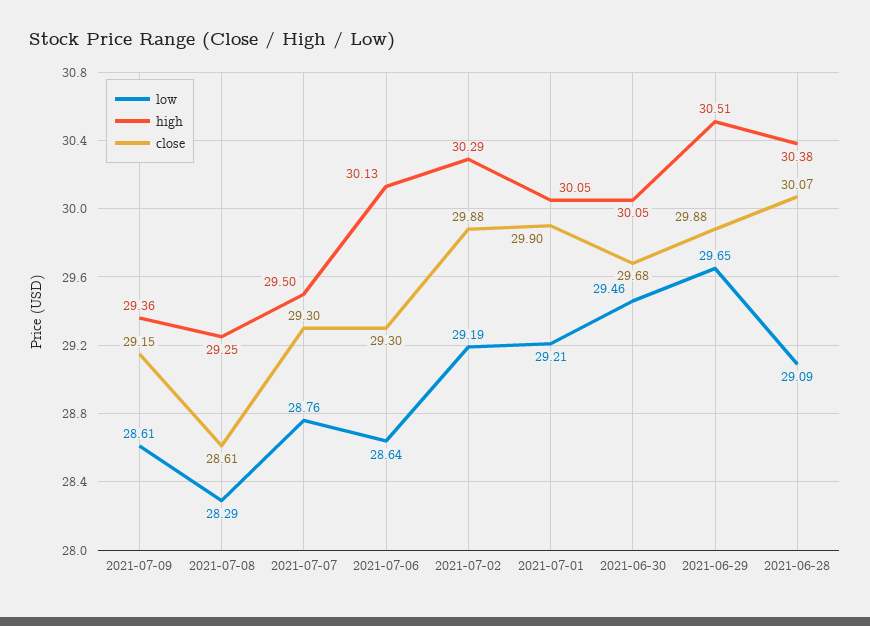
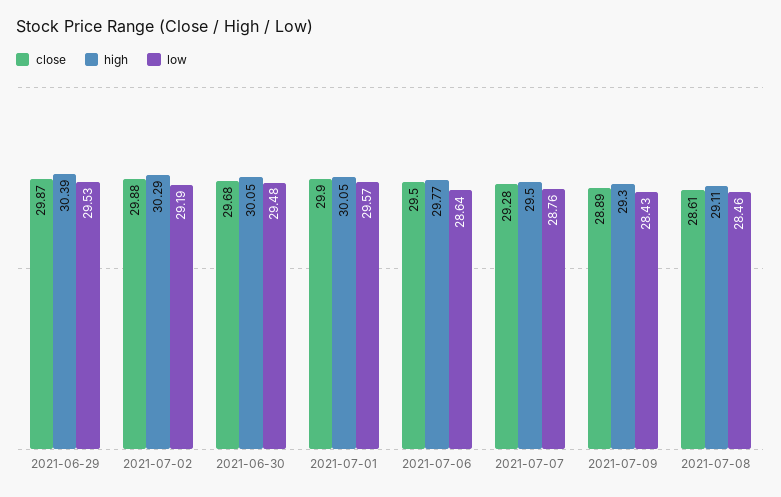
low, 2021-07-09: 28.61 -> 28.43
high, 2021-07-09: 29.36 -> 29.3
close, 2021-07-09: 29.15 -> 28.89
low, 2021-07-08: 28.29 -> 28.46
high, 2021-07-08: 29.25 -> 29.11
close, 2021-07-07: 29.3 -> 29.28
high, 2021-07-06: 30.13 -> 29.77
close, 2021-07-06: 29.3 -> 29.5
low, 2021-07-01: 29.21 -> 29.57
low, 2021-06-30: 29.46 -> 29.48
low, 2021-06-29: 29.65 -> 29.53
high, 2021-06-29: 30.51 -> 30.39
close, 2021-06-29: 29.88 -> 29.87
low, 2021-06-28: 29.09 -> none
high, 2021-06-28: 30.38 -> none
close, 2021-06-28: 30.07 -> none

